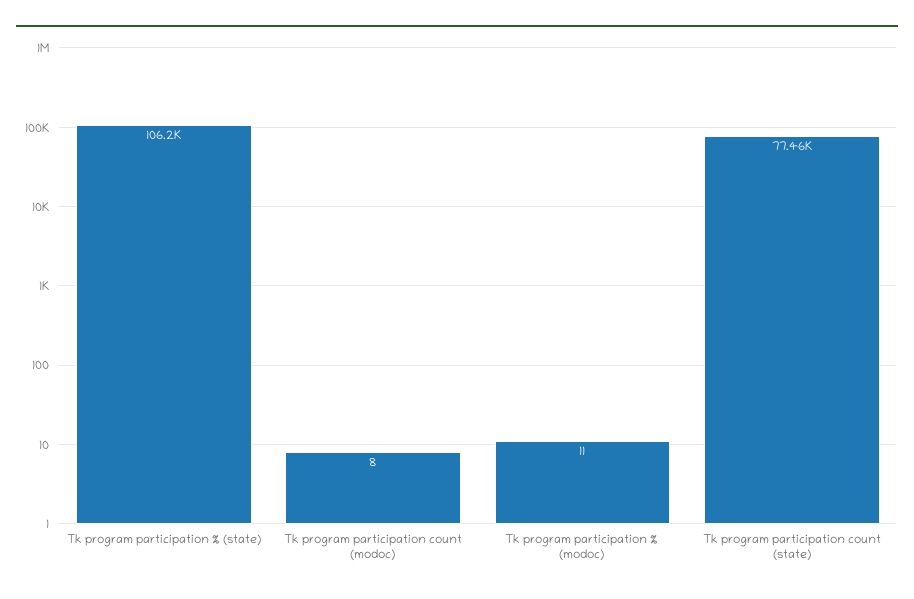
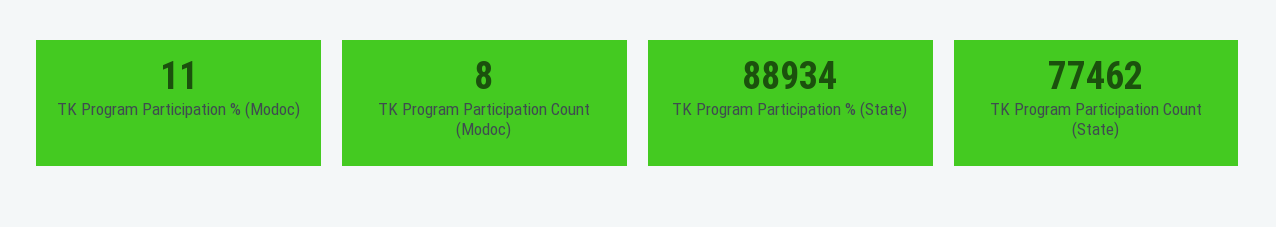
Tk program participation % (state): 106200 -> 88934

